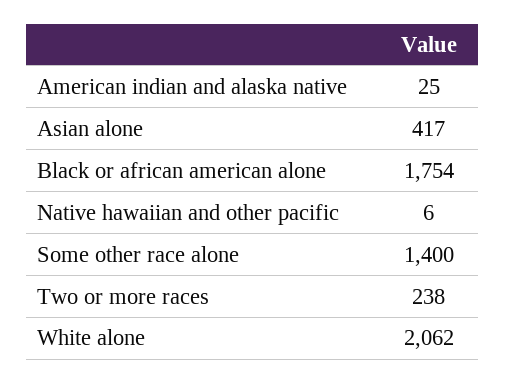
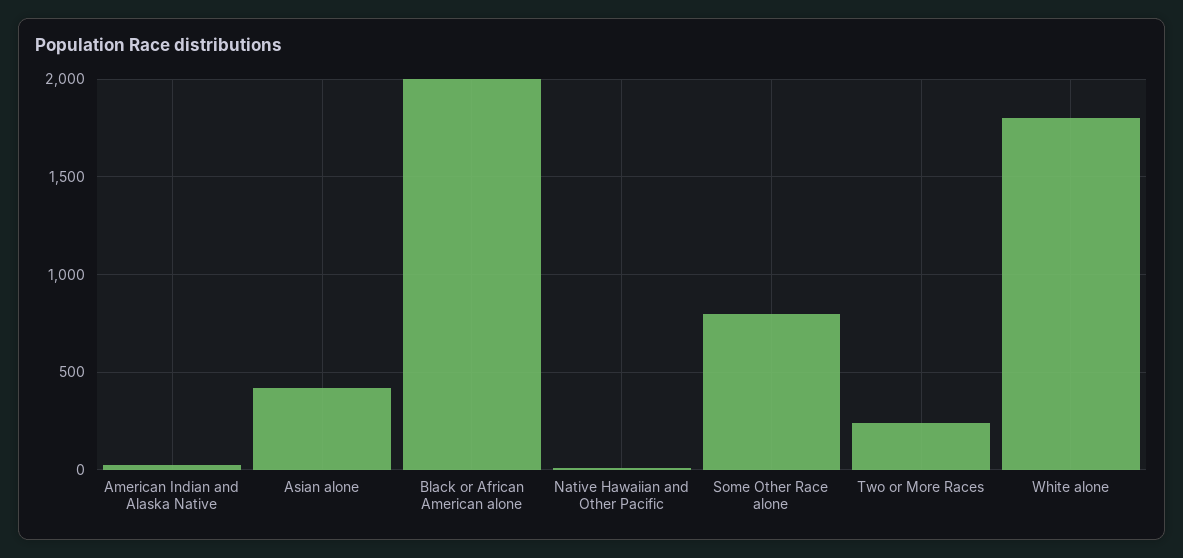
Black or african american alone: 1754 -> 2000
Some other race alone: 1400 -> 800
White alone: 2062 -> 1800

